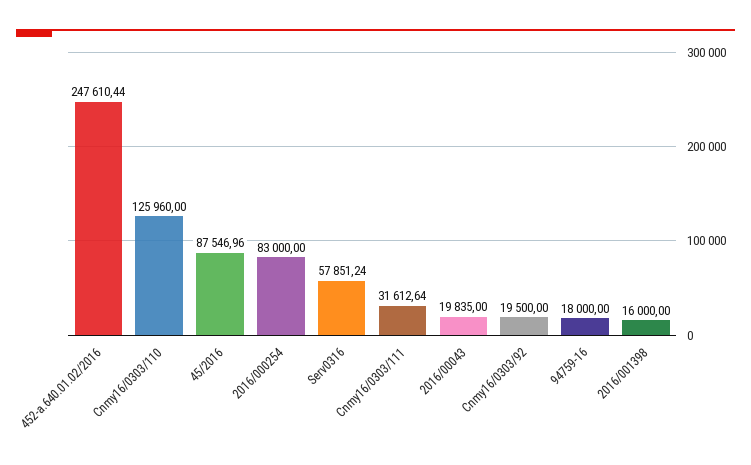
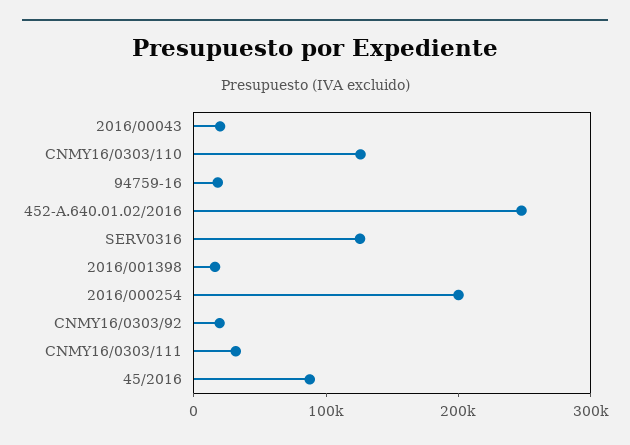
2016/000254: 83000 -> 200000
Serv0316: 57851.24 -> 120000

